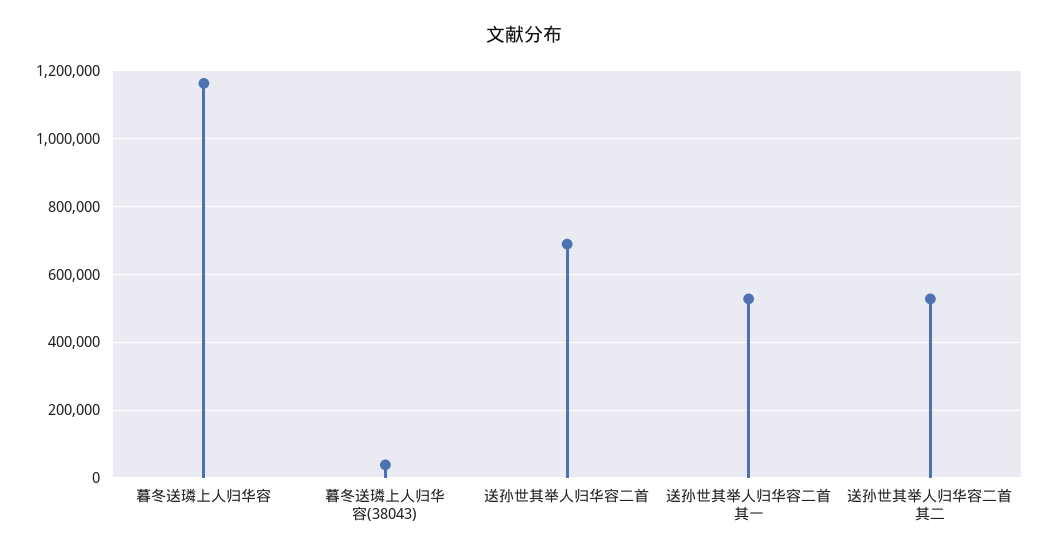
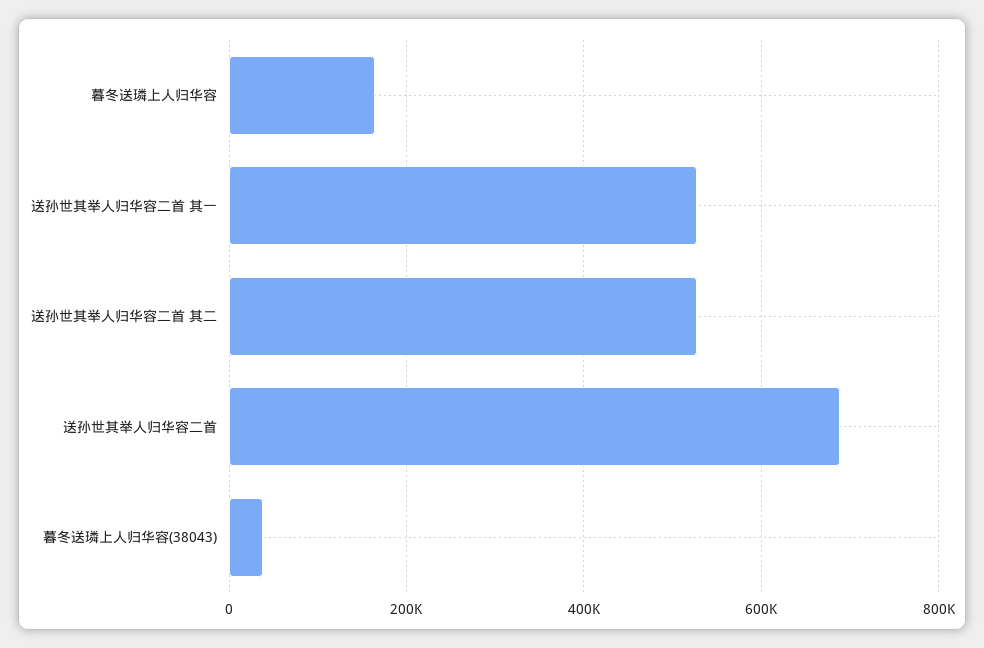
暮冬送璘上人归华容: 1160000 -> 160000

